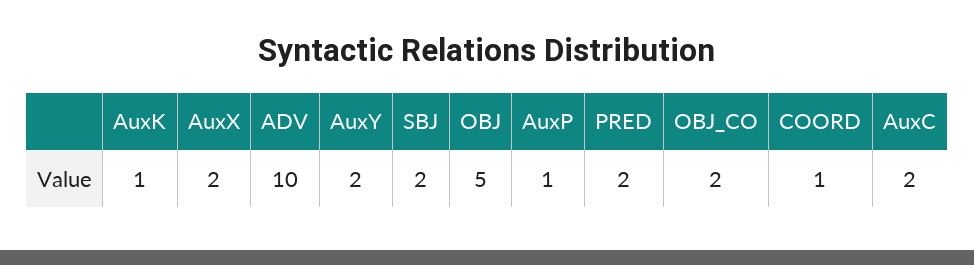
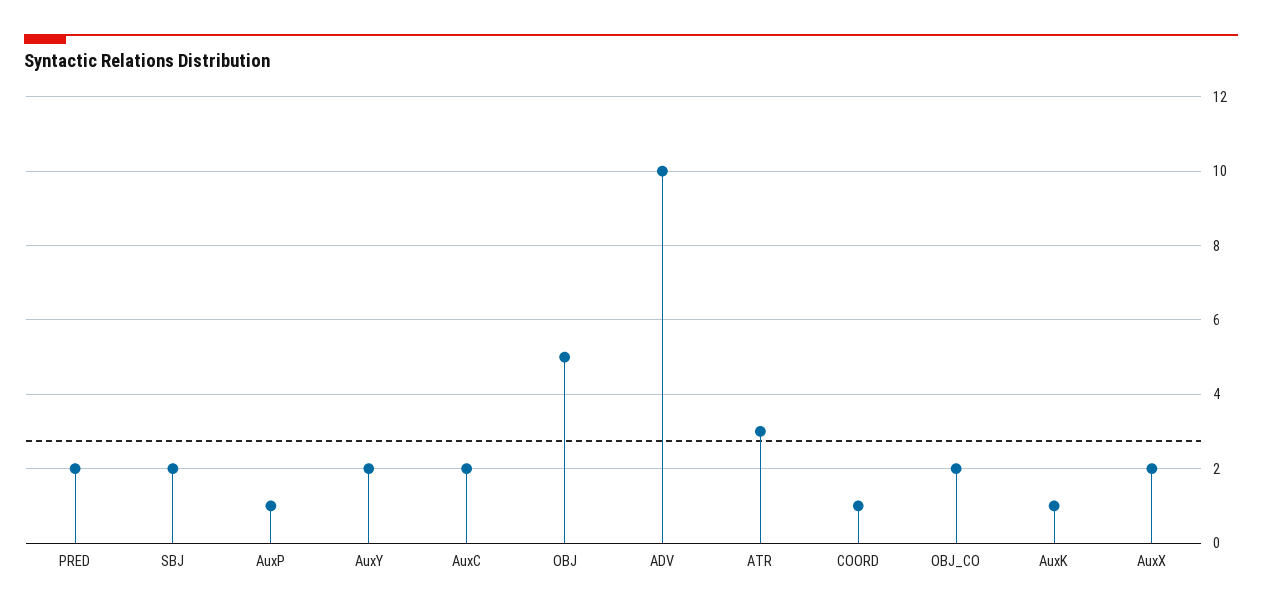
ATR: none -> 3

